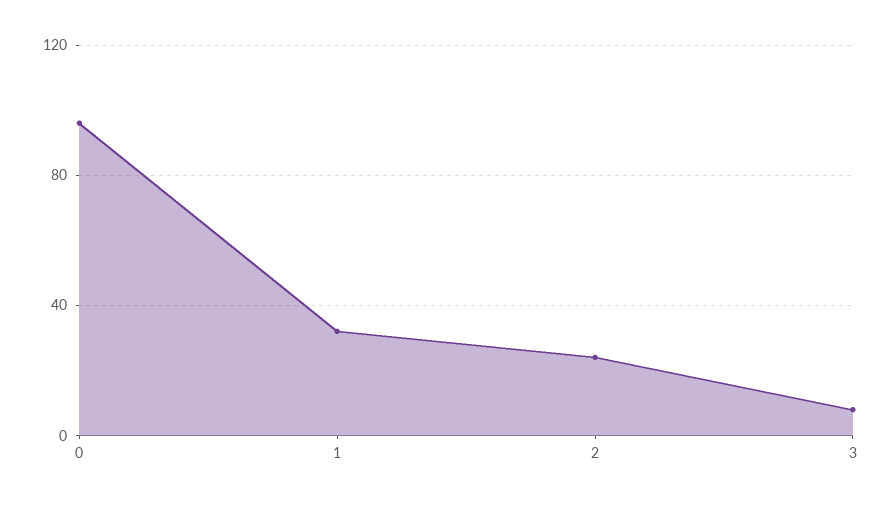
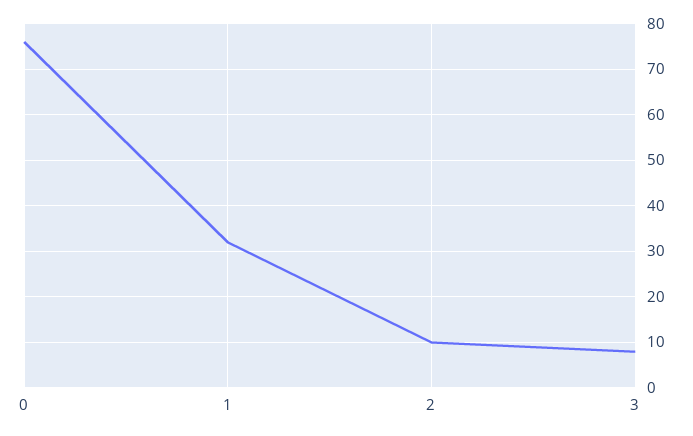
0: 95 -> 75
2: 25 -> 10

